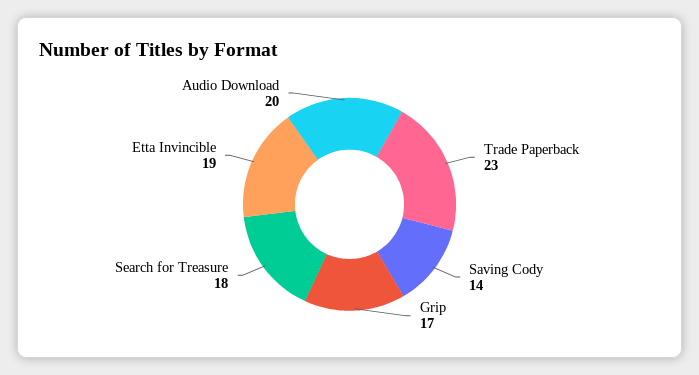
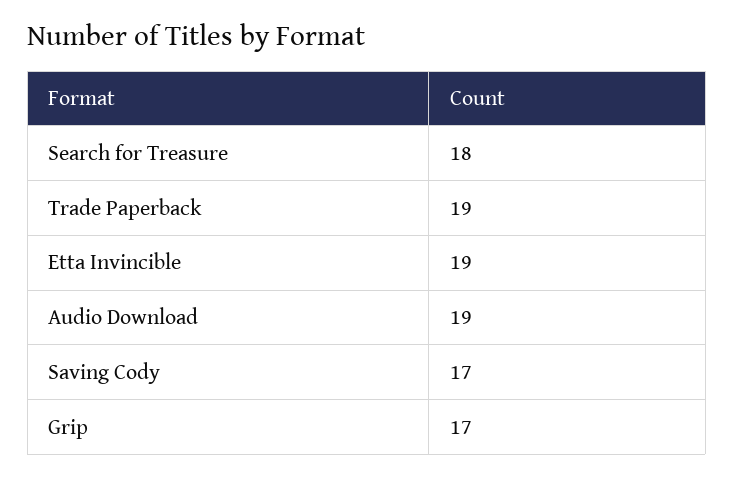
Trade Paperback: 23 -> 19
Saving Cody: 14 -> 17
Audio Download: 20 -> 19

